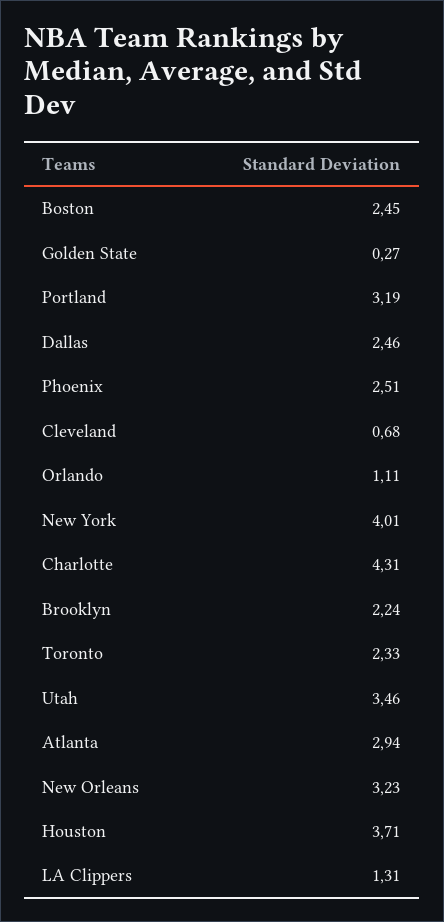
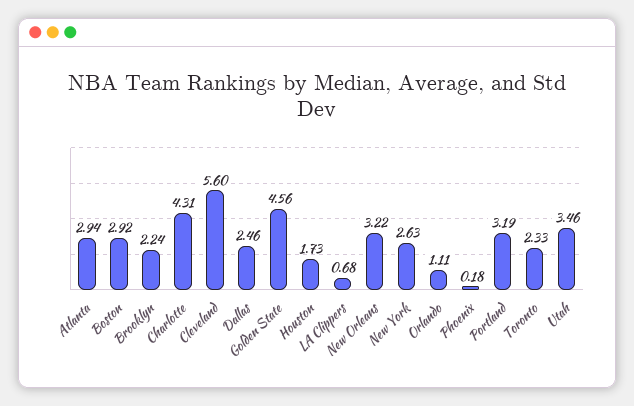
Boston: 2.45 -> 2.92
Golden State: 0.27 -> 4.56
Phoenix: 2.51 -> 0.18
Cleveland: 0.68 -> 5.6
New York: 4.01 -> 2.63
New Orleans: 3.23 -> 3.22
Houston: 3.71 -> 1.73
LA Clippers: 1.31 -> 0.68

